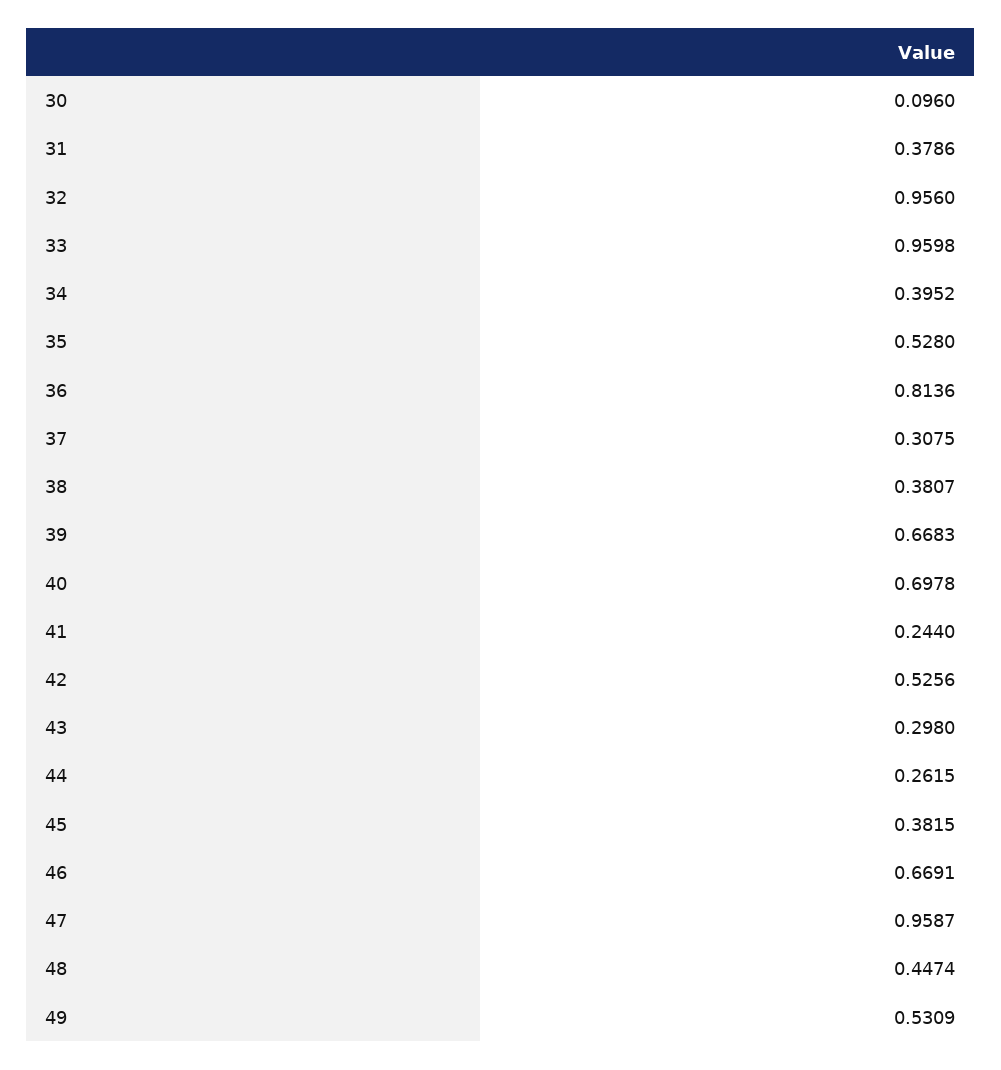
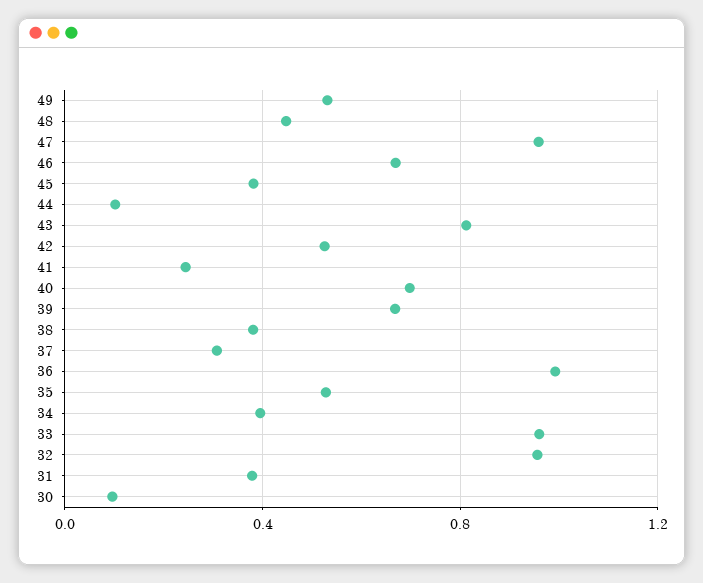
36: 0.8136 -> 1
43: 0.298 -> 0.8
44: 0.2615 -> 0.1

